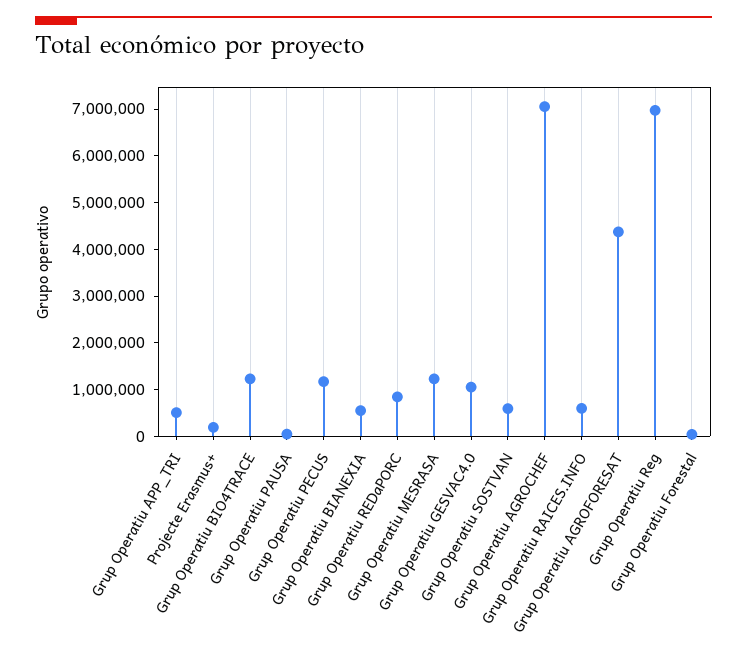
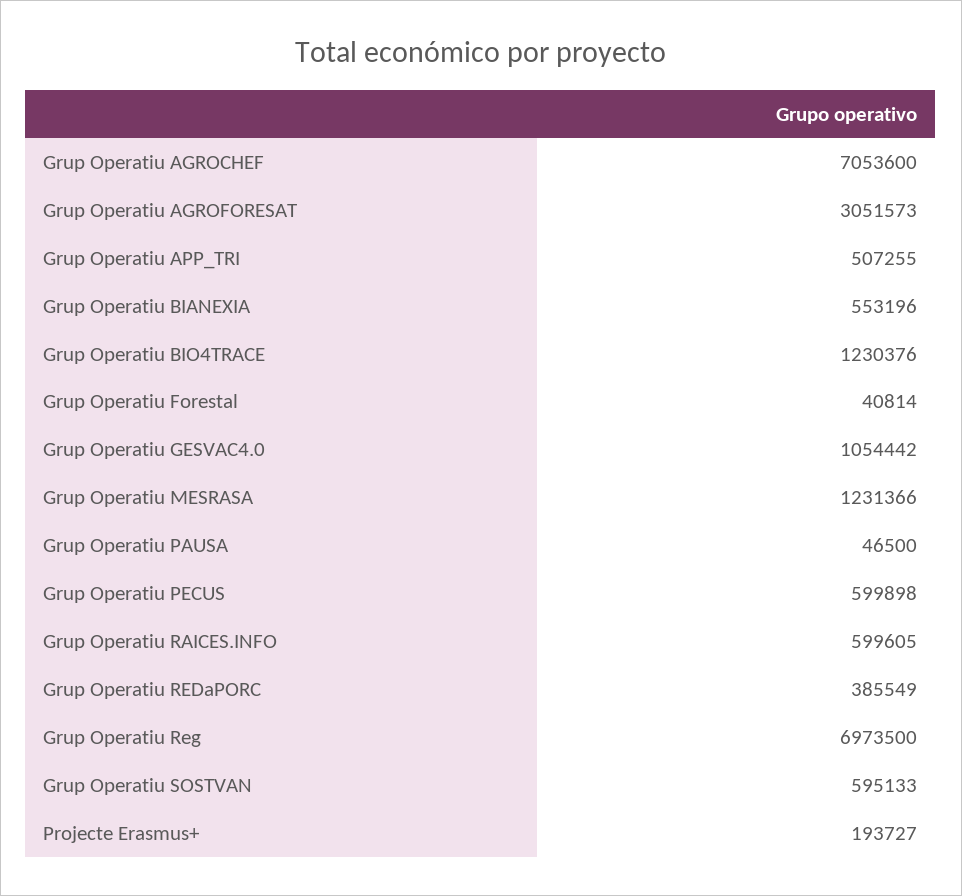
Grup Operatiu PECUS: 1200000 -> 599898
Grup Operatiu REDaPORC: 800000 -> 385549
Grup Operatiu AGROFORESAT: 4400000 -> 3051573

